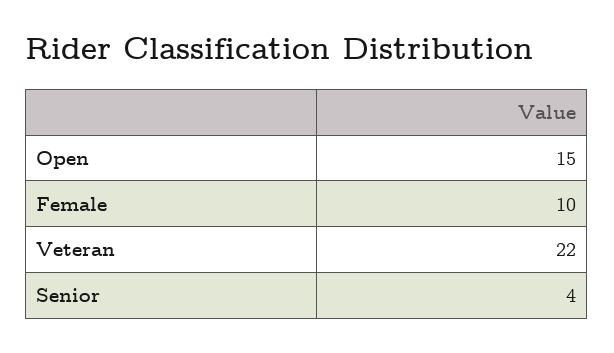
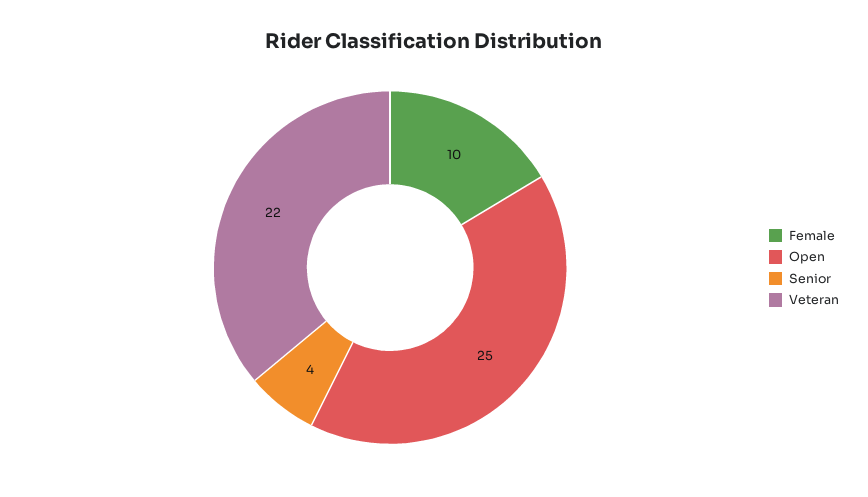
Open: 15 -> 25

